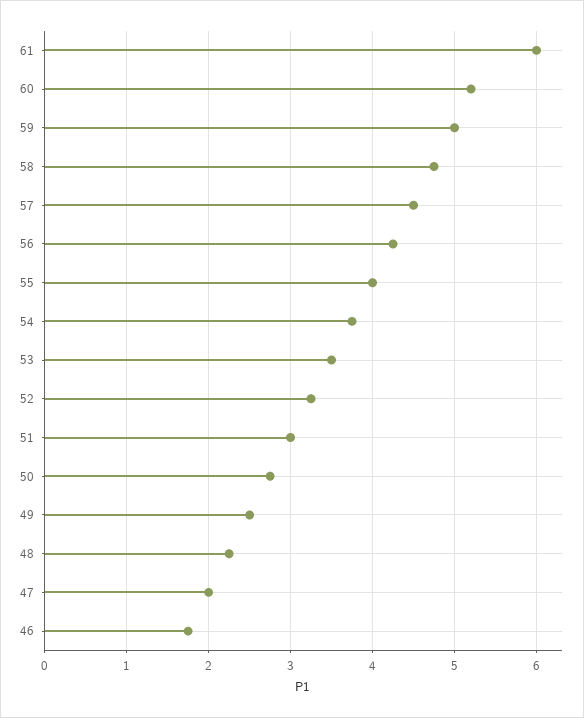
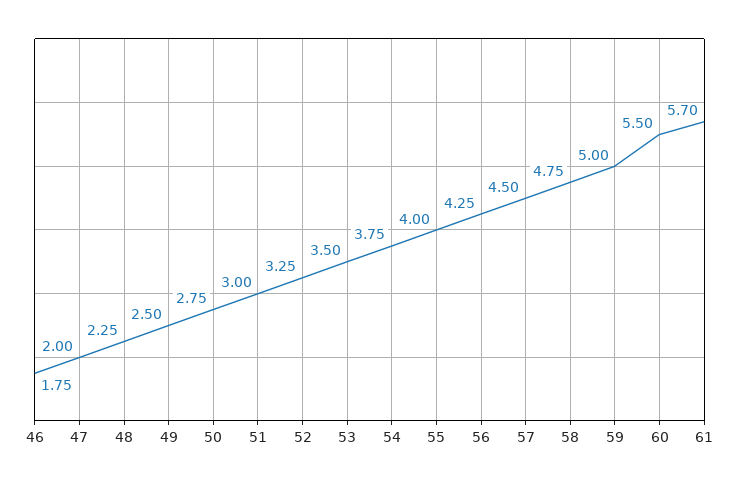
61: 6 -> 5.7
60: 5.2 -> 5.5

